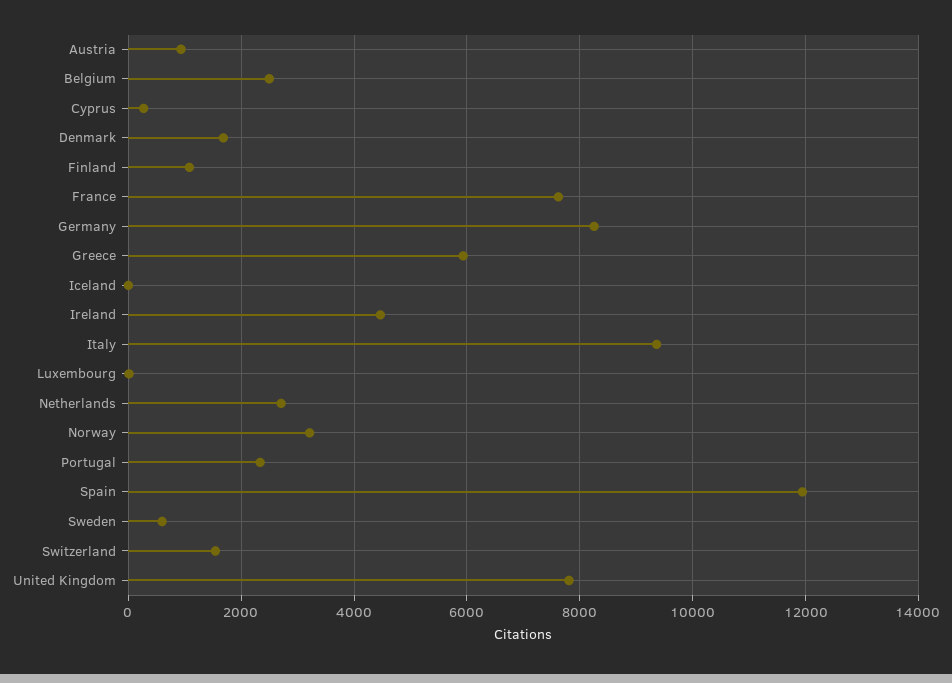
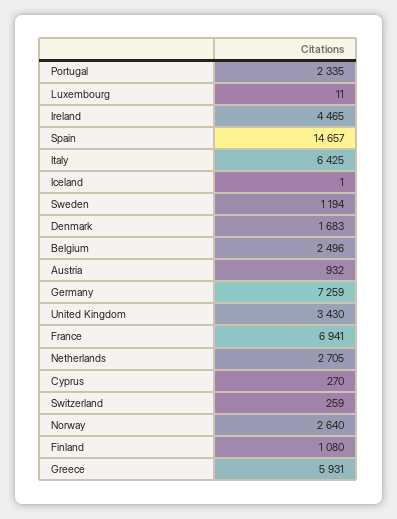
France: 7600 -> 6941
Germany: 8200 -> 7259
Italy: 9400 -> 6425
Norway: 3200 -> 2640
Spain: 12000 -> 14657
Sweden: 600 -> 1194
Switzerland: 1600 -> 259
United Kingdom: 7800 -> 3430

